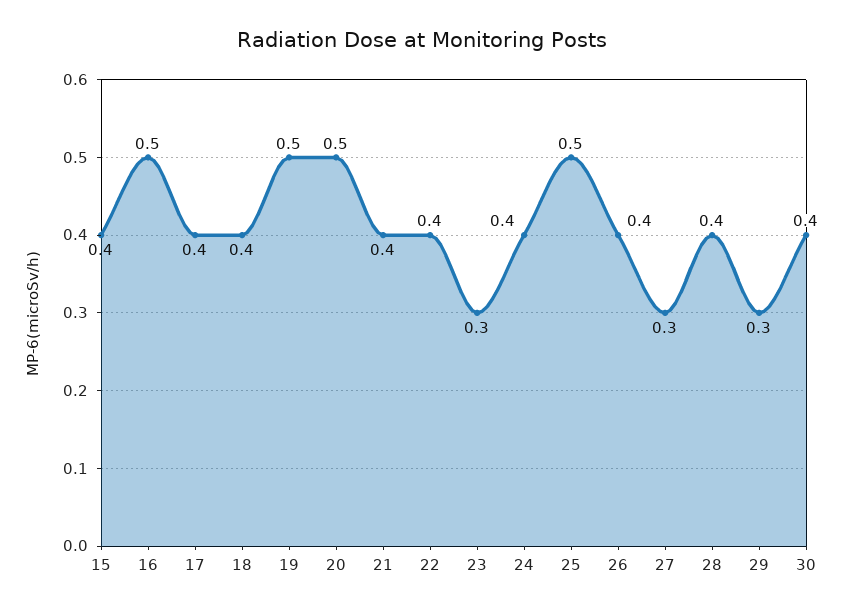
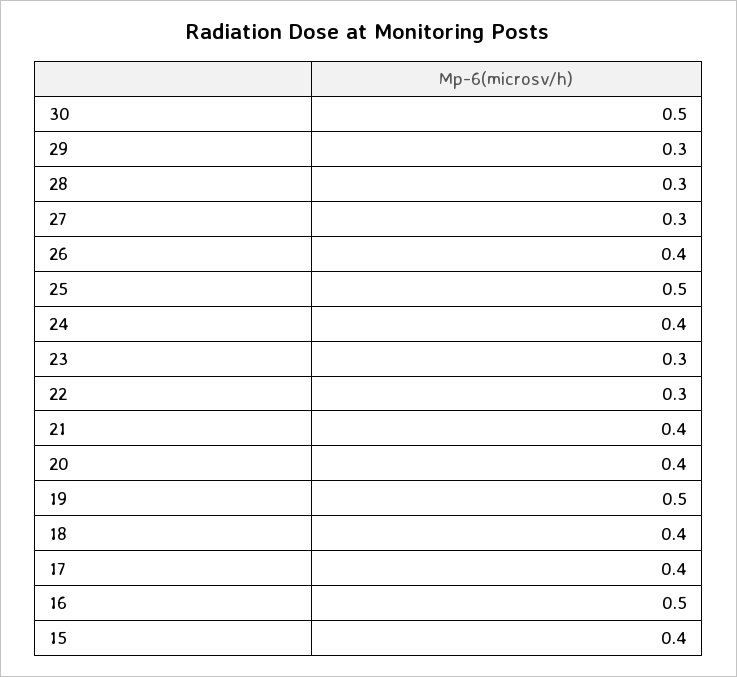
20: 0.5 -> 0.4
22: 0.4 -> 0.3
28: 0.4 -> 0.3
30: 0.4 -> 0.5

